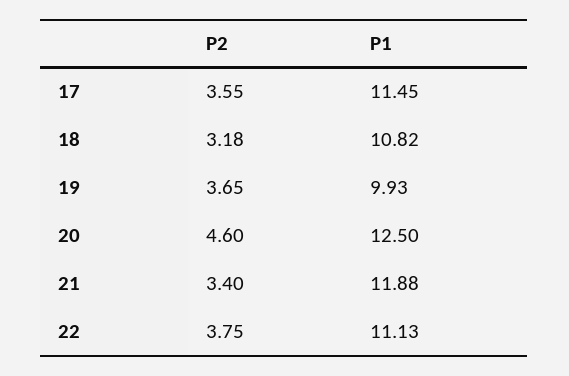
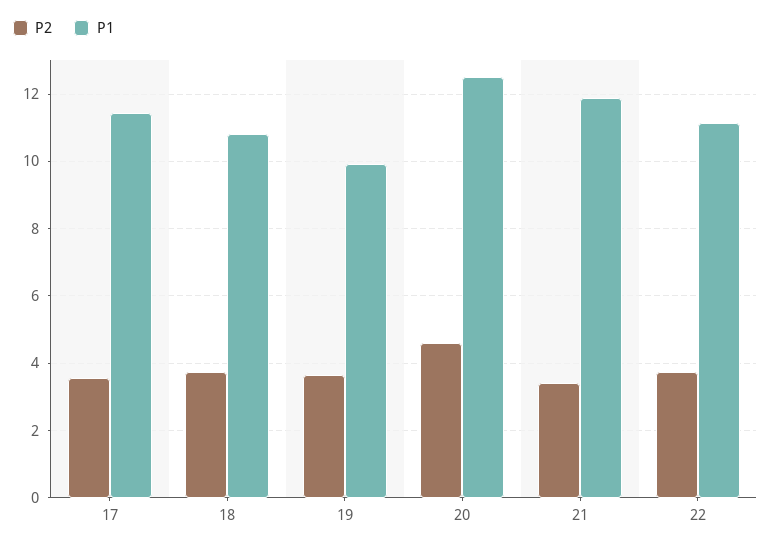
P2, 18: 3.18 -> 3.8

